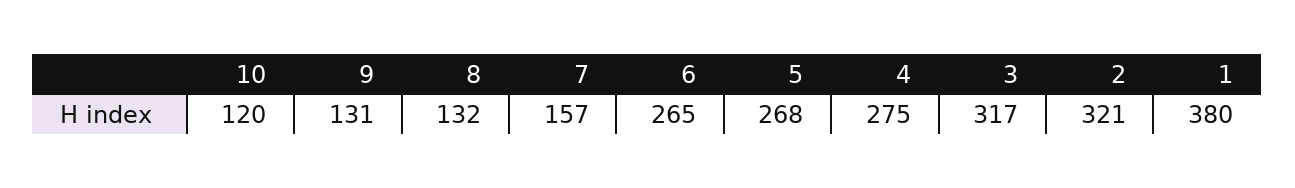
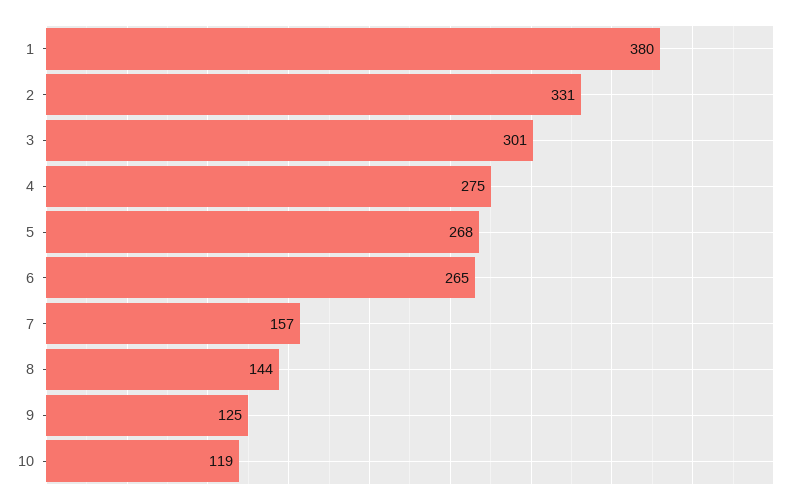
10: 120 -> 119
9: 131 -> 125
8: 132 -> 144
3: 317 -> 301
2: 321 -> 331

